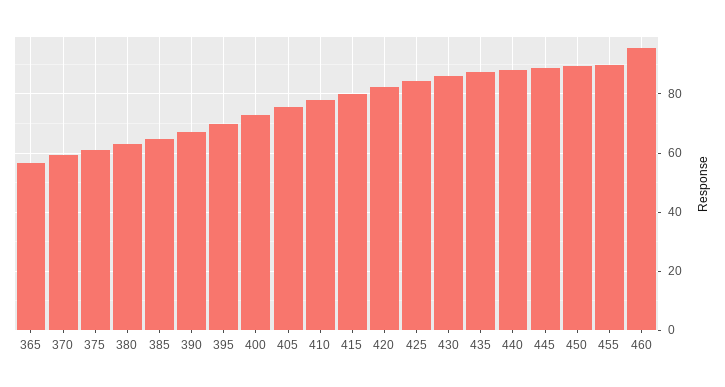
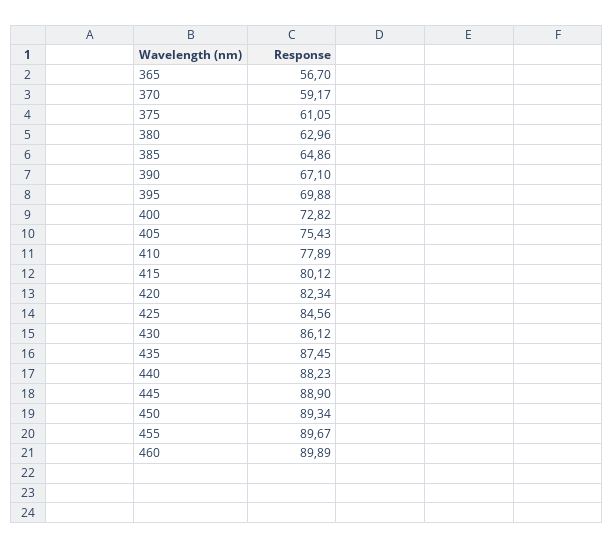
460: 95 -> 89.89

